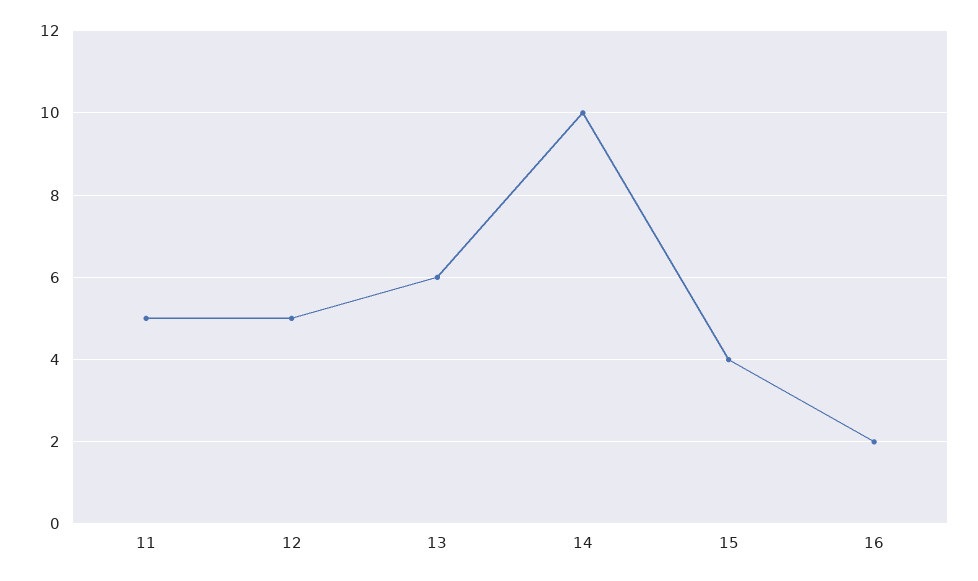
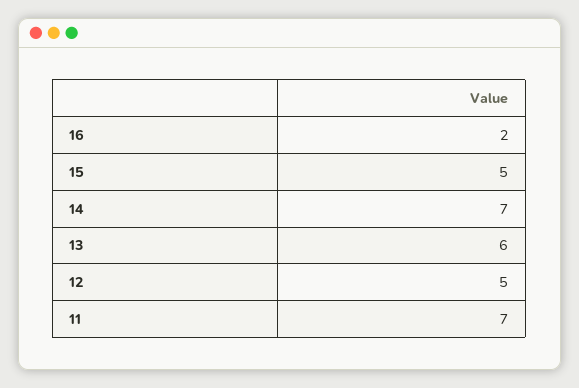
11: 5 -> 7
14: 10 -> 7
15: 4 -> 5

